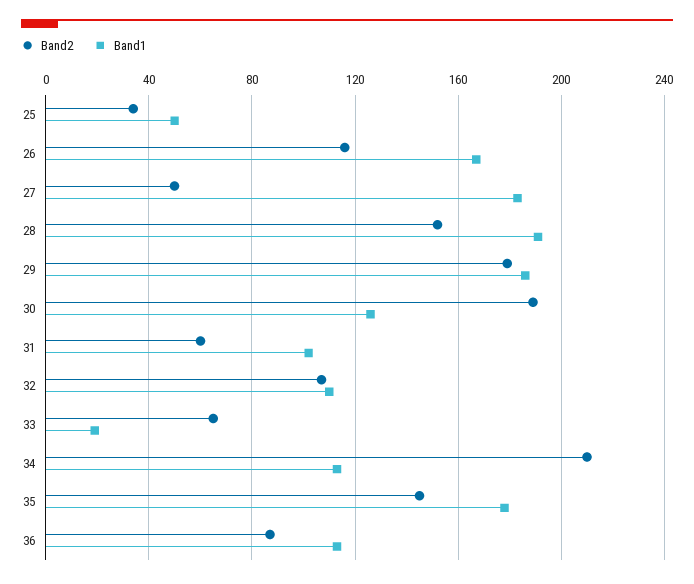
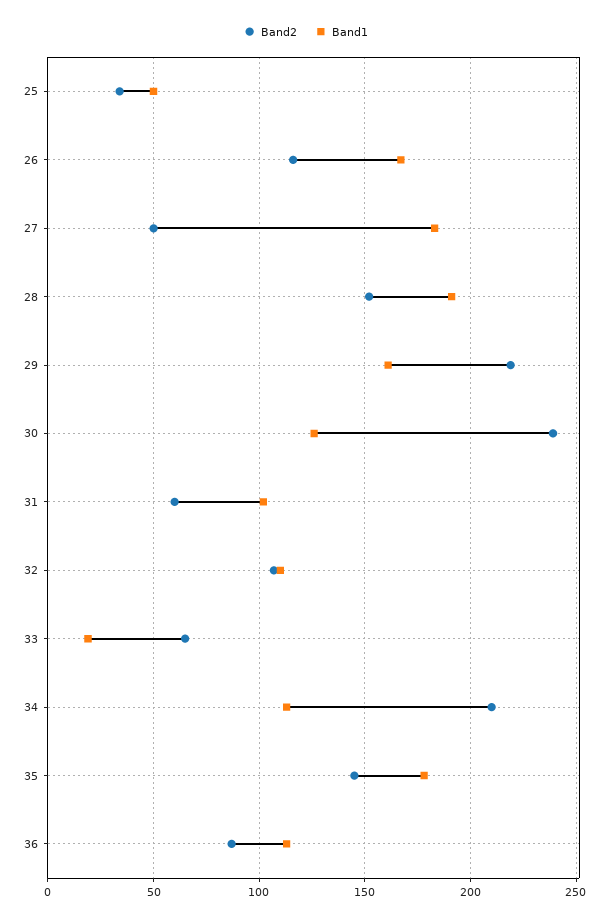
Band2, 29: 180 -> 220
Band1, 29: 185 -> 160
Band2, 30: 190 -> 240

